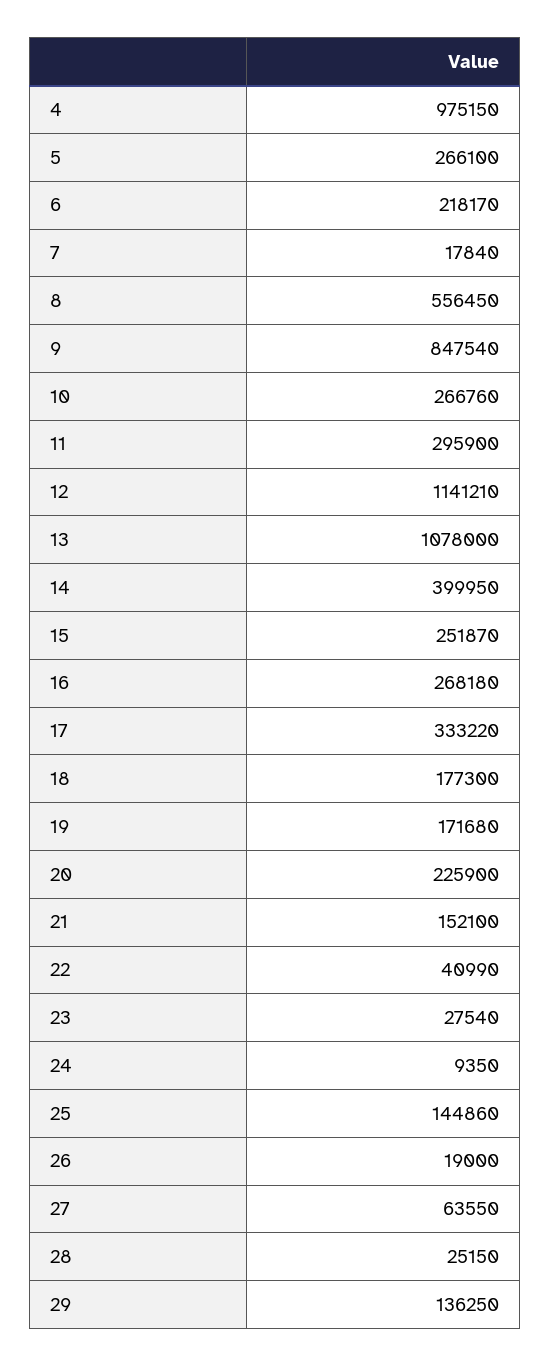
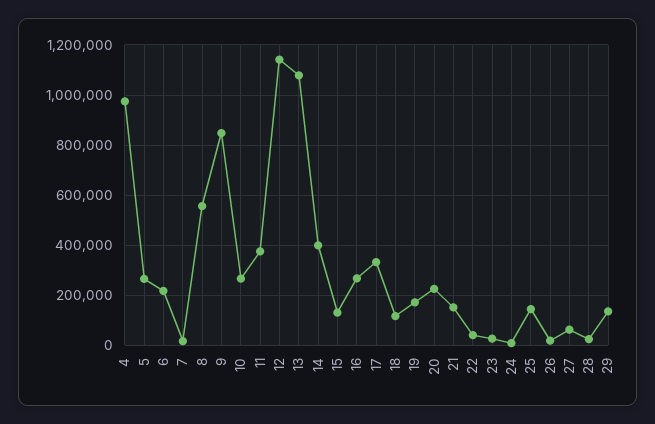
11: 295900 -> 375000
15: 251870 -> 125000
18: 177300 -> 125000

